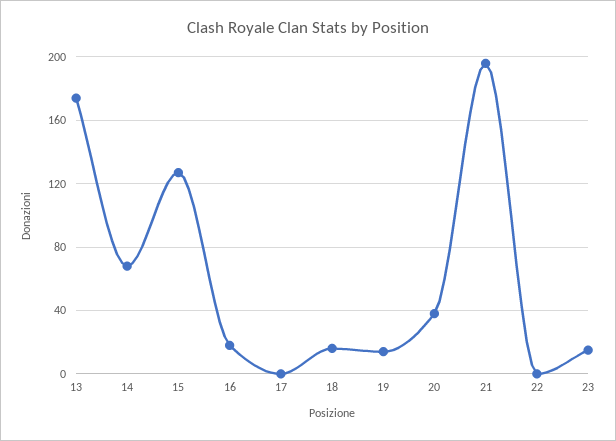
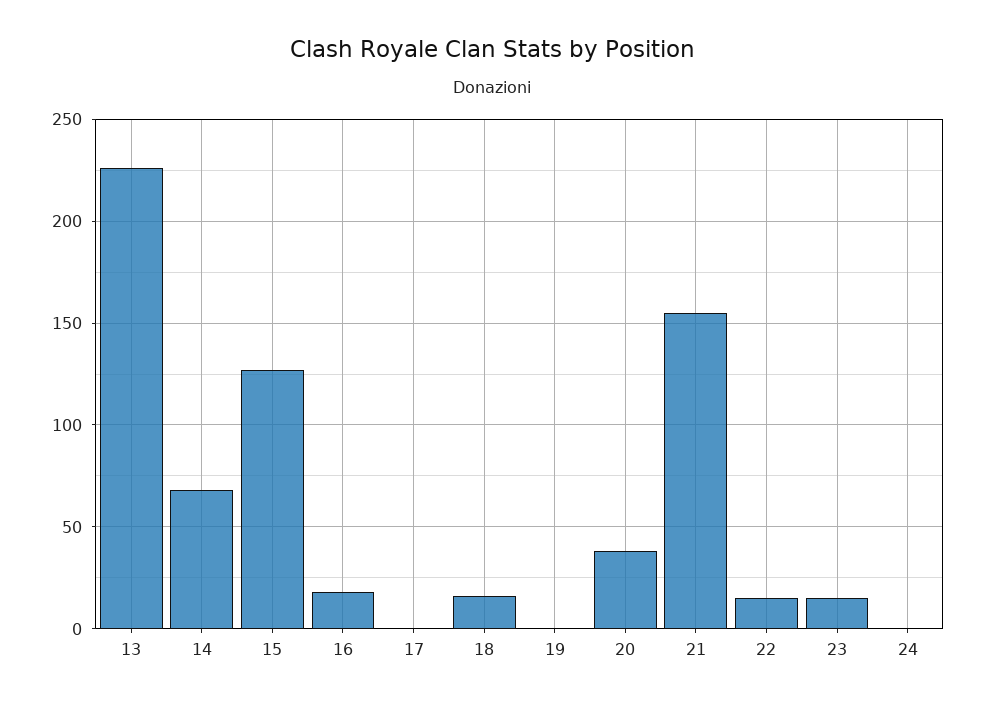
13: 175 -> 225
19: 15 -> 0
21: 195 -> 155
22: 0 -> 15
24: none -> 0

